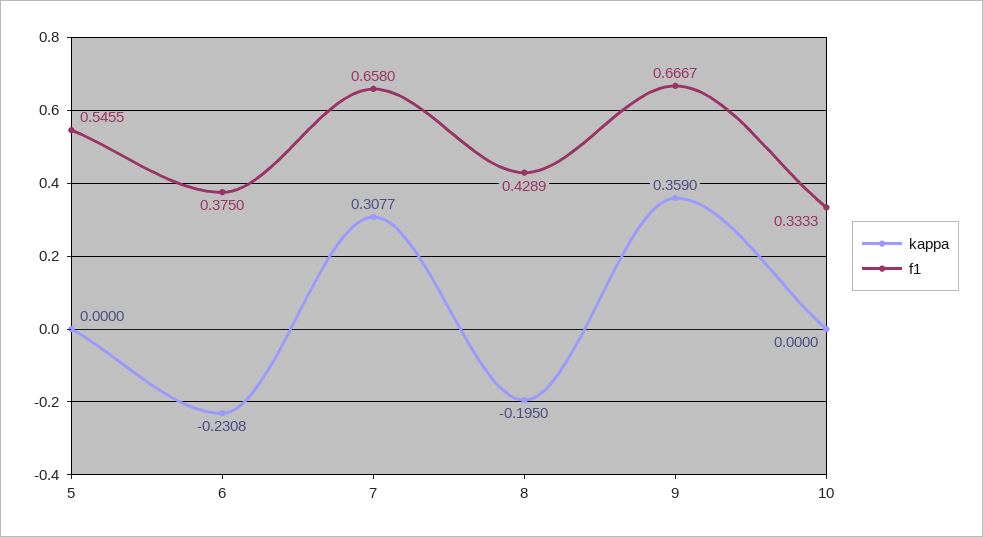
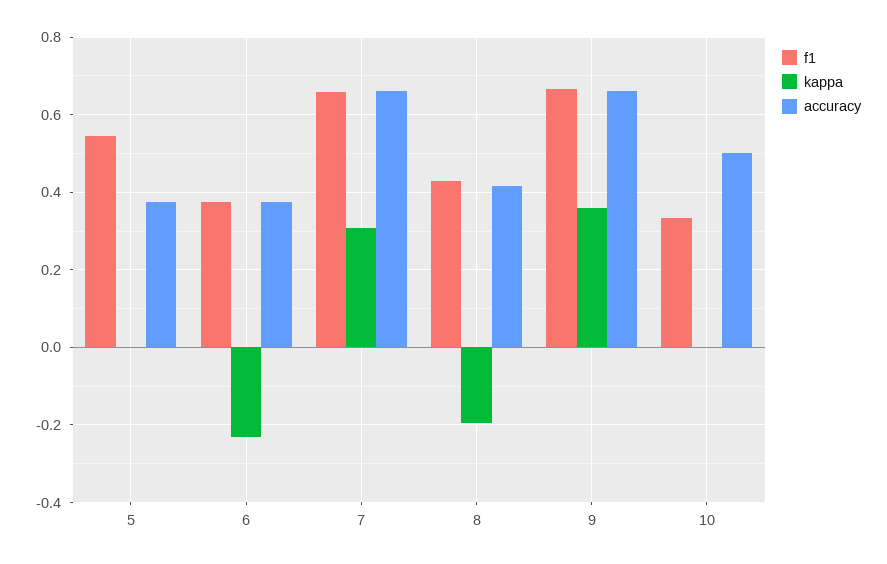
accuracy, 5: none -> 0.38
accuracy, 6: none -> 0.38
accuracy, 7: none -> 0.66
accuracy, 8: none -> 0.42
accuracy, 9: none -> 0.66
accuracy, 10: none -> 0.5

